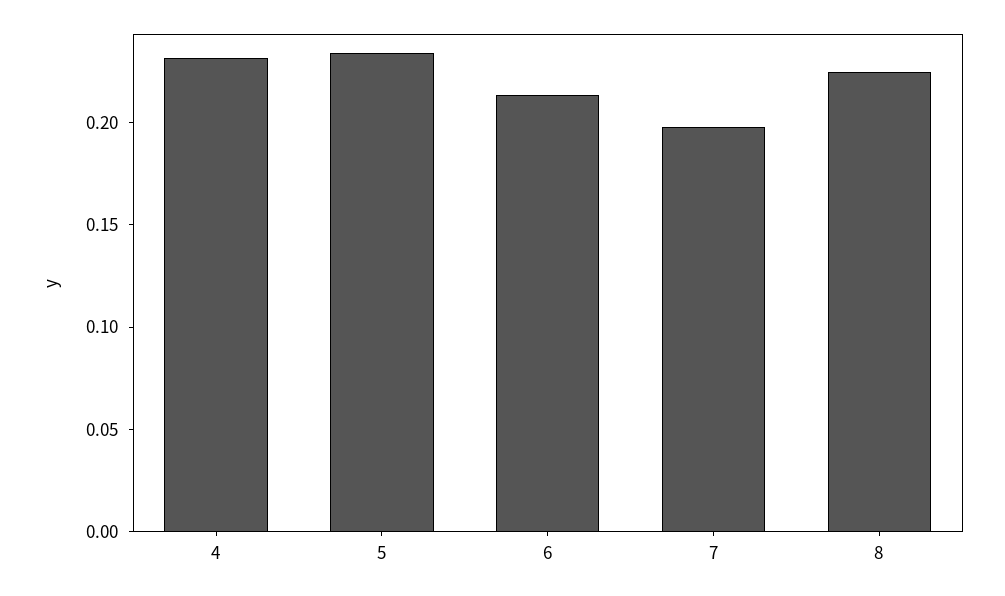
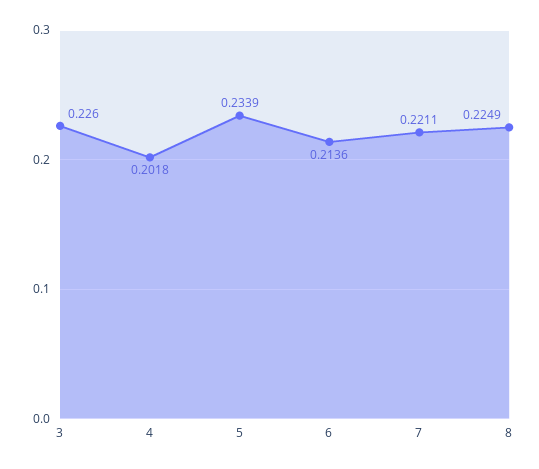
4: 0.23 -> 0.2018
7: 0.2 -> 0.2211
3: none -> 0.226

